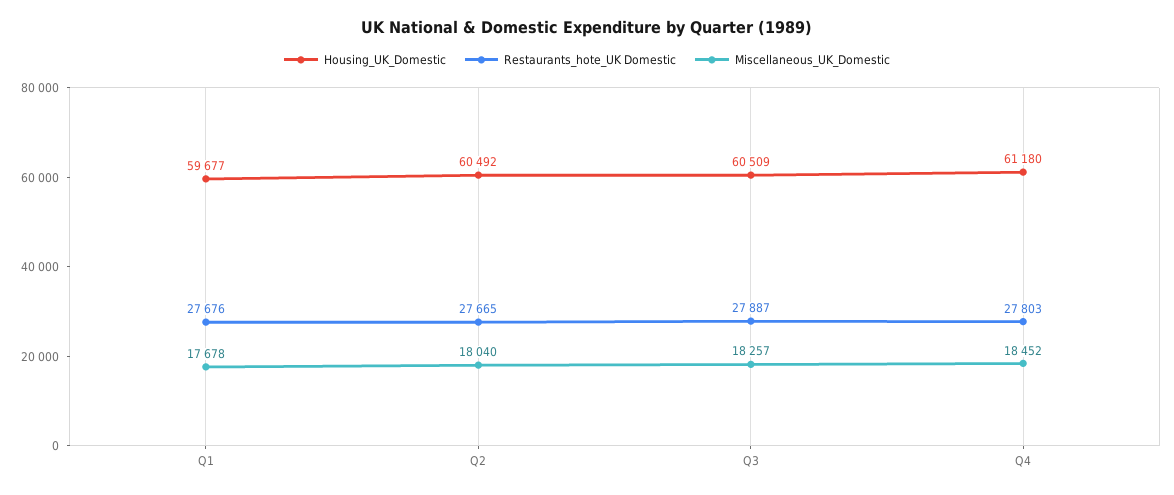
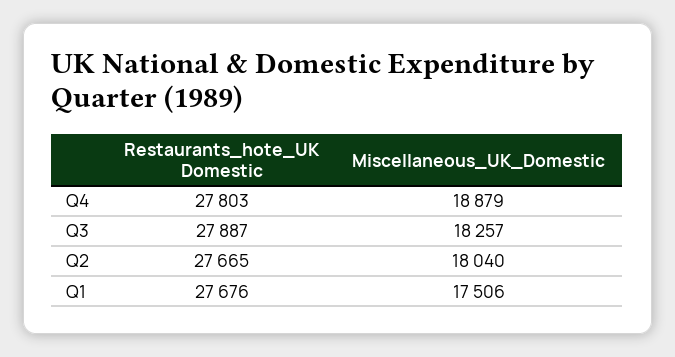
Housing_UK_Domestic, Q1: 59677 -> none
Miscellaneous_UK_Domestic, Q1: 17678 -> 17506
Housing_UK_Domestic, Q2: 60492 -> none
Housing_UK_Domestic, Q3: 60509 -> none
Housing_UK_Domestic, Q4: 61180 -> none
Miscellaneous_UK_Domestic, Q4: 18452 -> 18879

